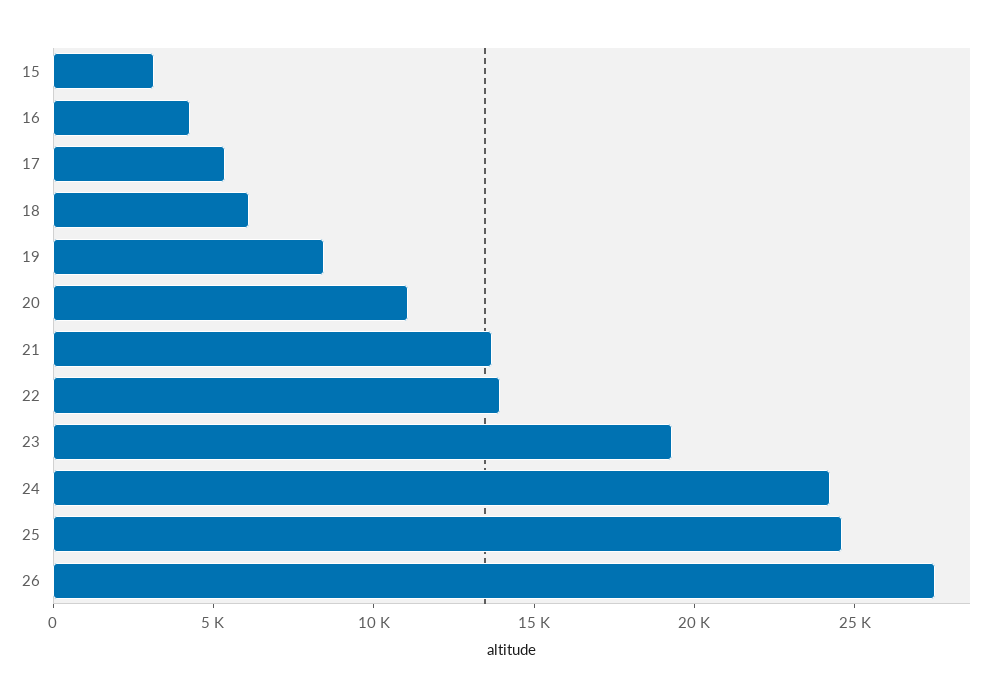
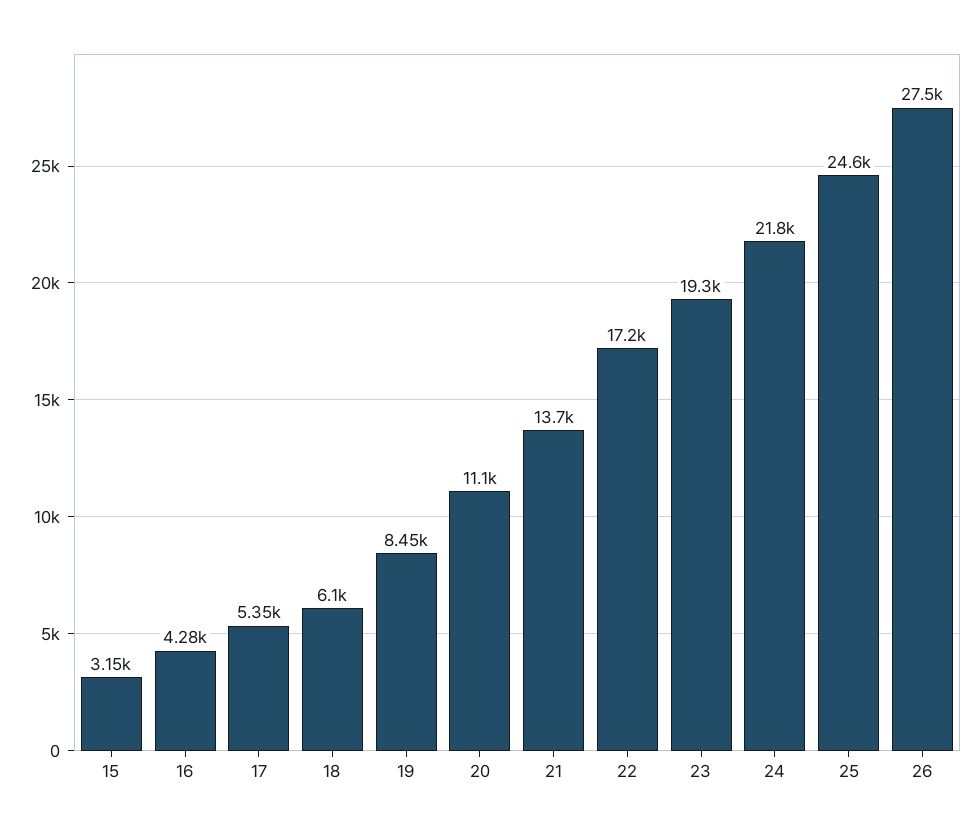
22: 14000 -> 17200
24: 24000 -> 21800

